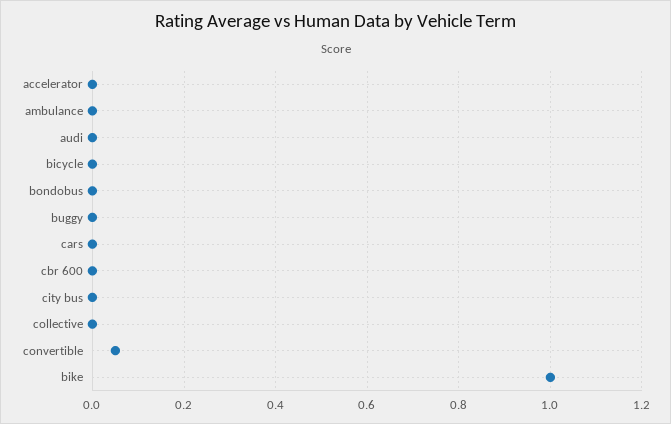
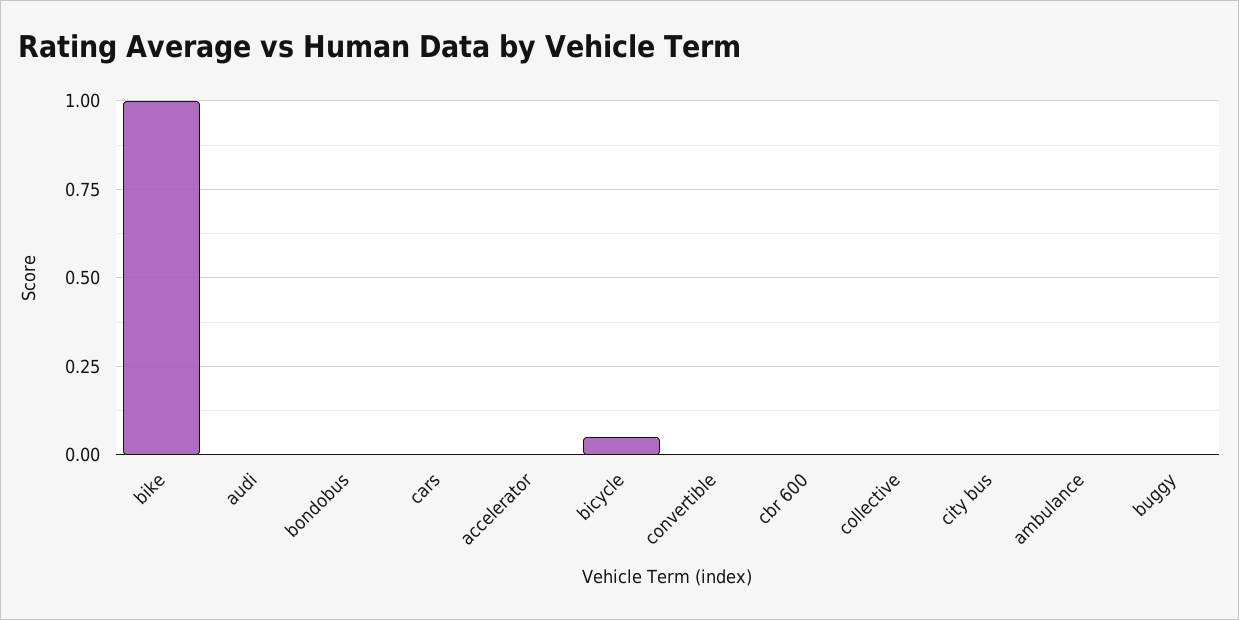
bicycle: 0 -> 0.05
convertible: 0.05 -> 0

